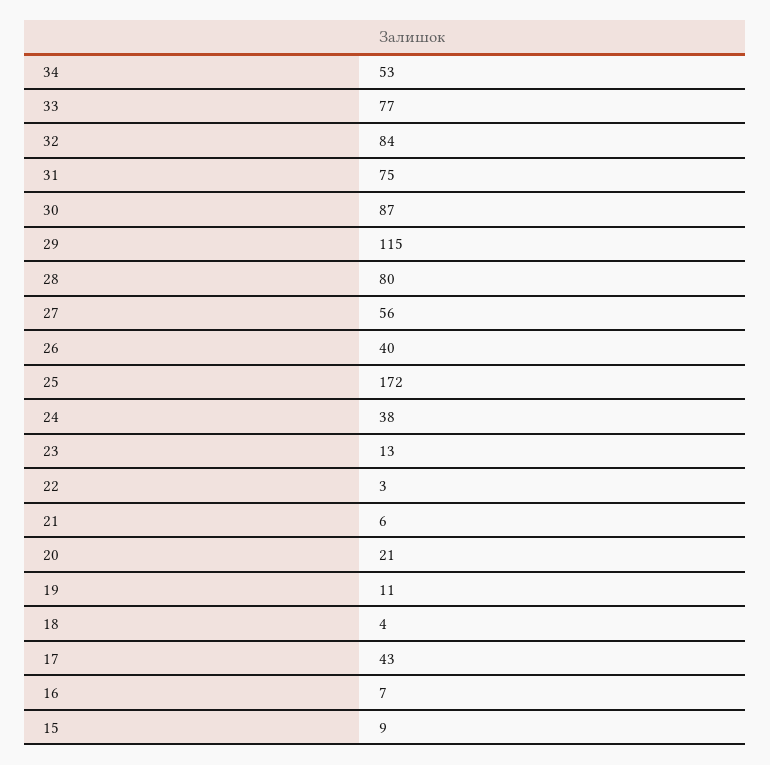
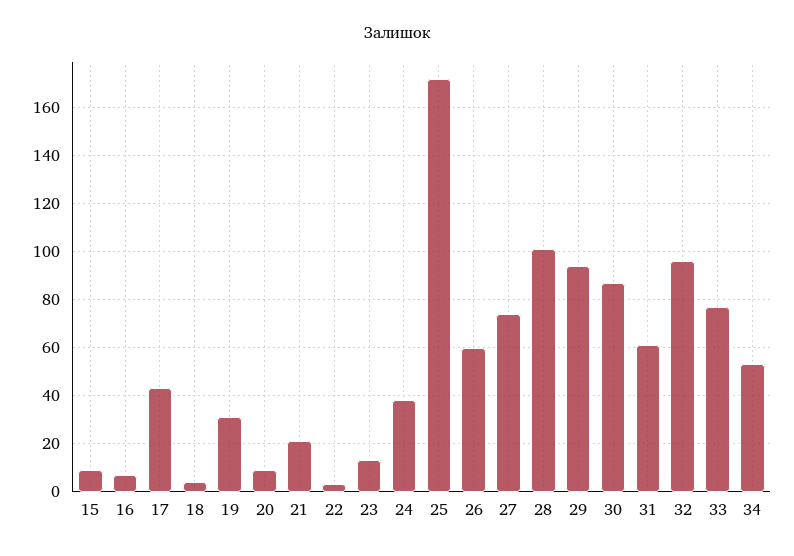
32: 84 -> 95
31: 75 -> 60
29: 115 -> 95
28: 80 -> 100
27: 56 -> 75
26: 40 -> 60
21: 6 -> 20
20: 21 -> 10
19: 11 -> 30

